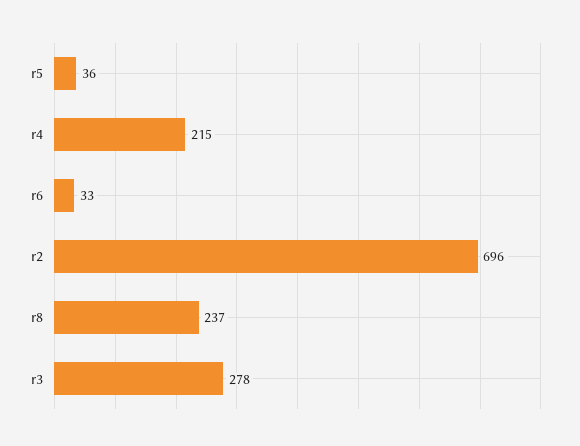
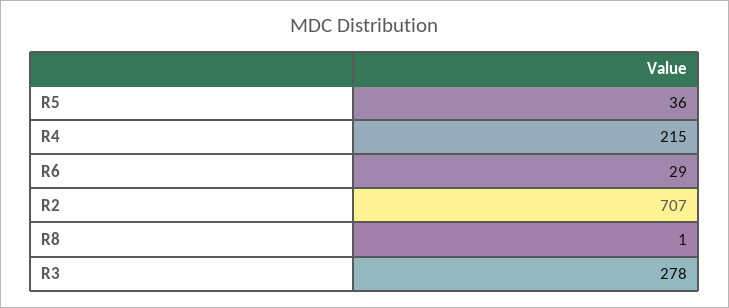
r6: 33 -> 29
r2: 696 -> 707
r8: 237 -> 1

